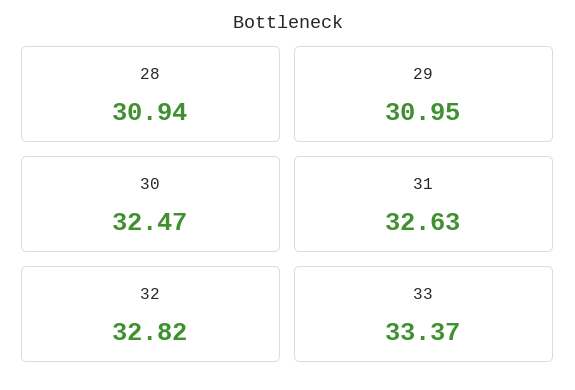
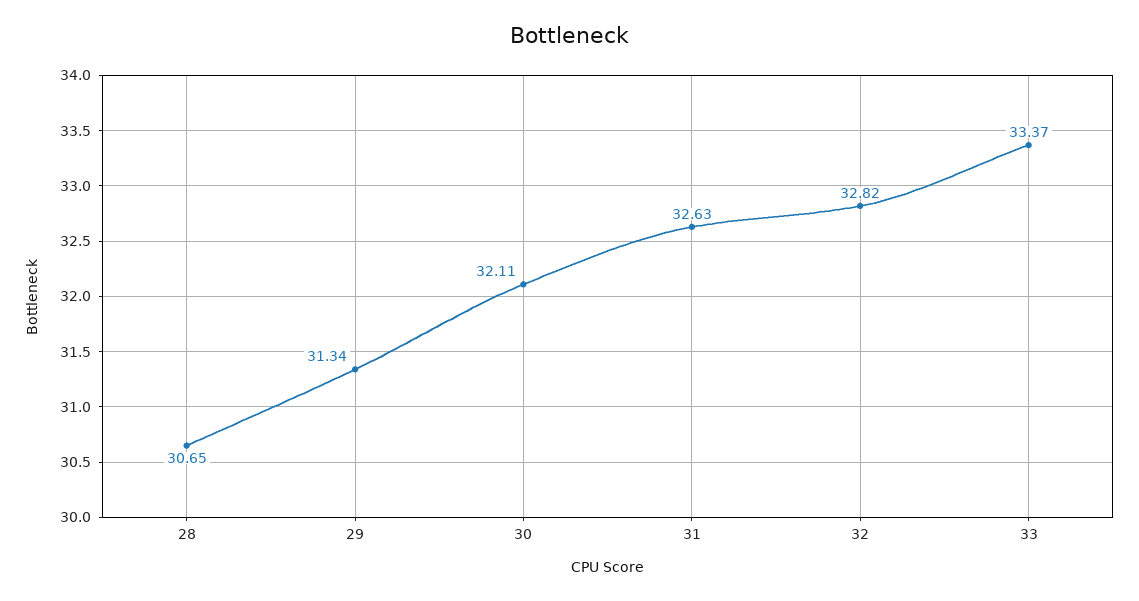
28: 30.94 -> 30.65
29: 30.95 -> 31.34
30: 32.47 -> 32.11

